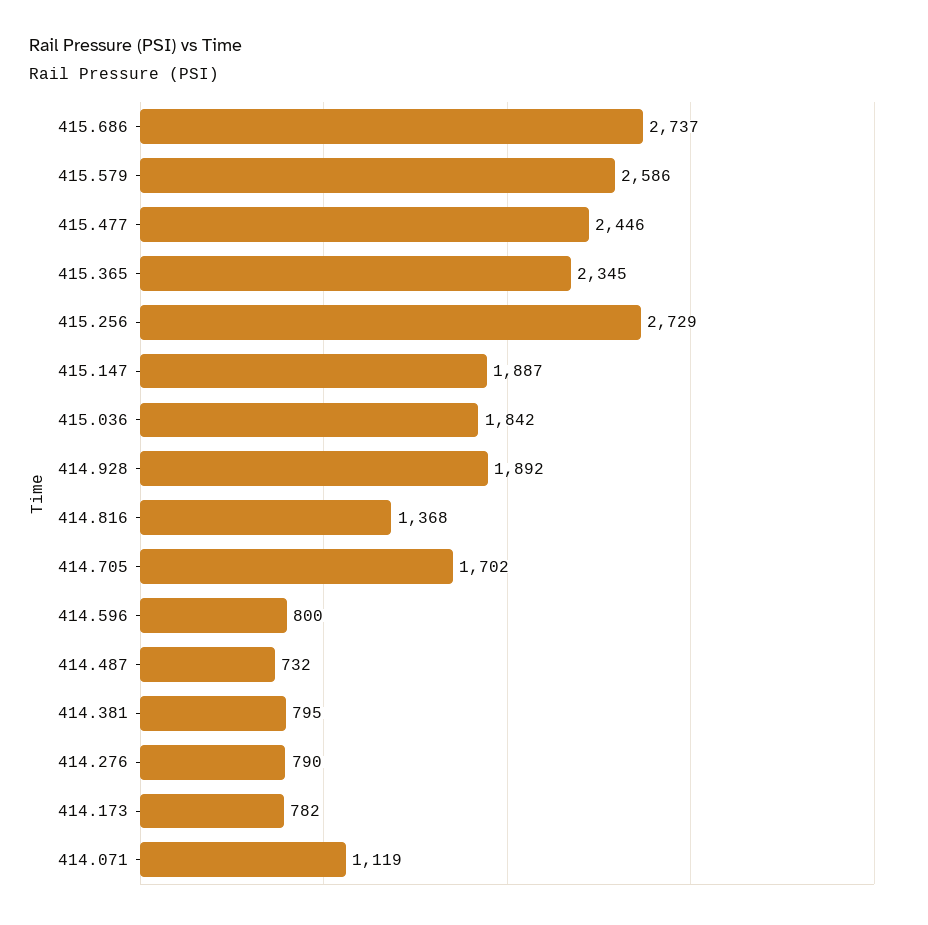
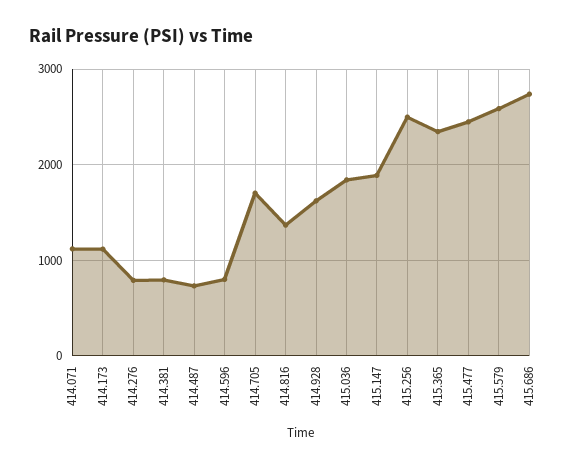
415.256: 2729 -> 2500
414.928: 1892 -> 1600
414.173: 782 -> 1100

